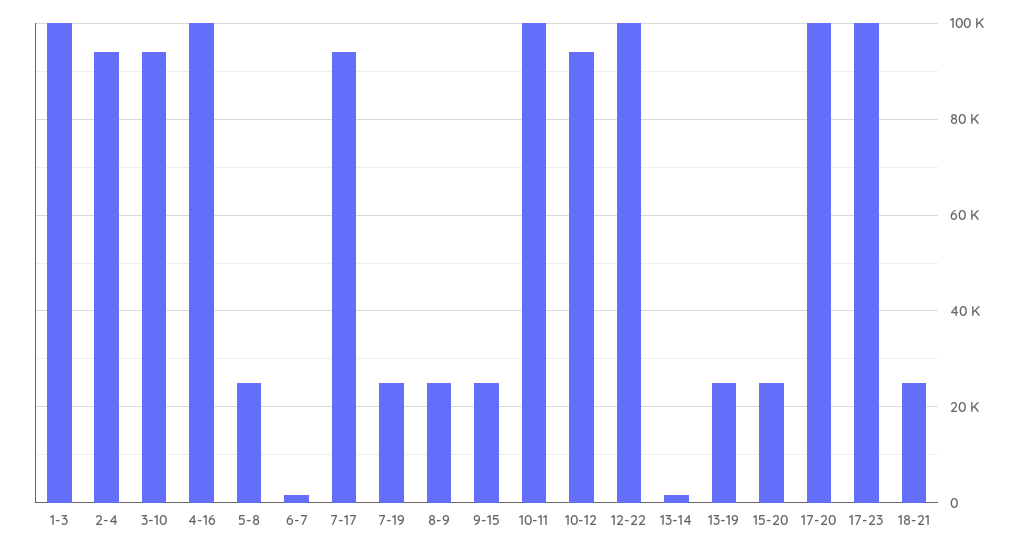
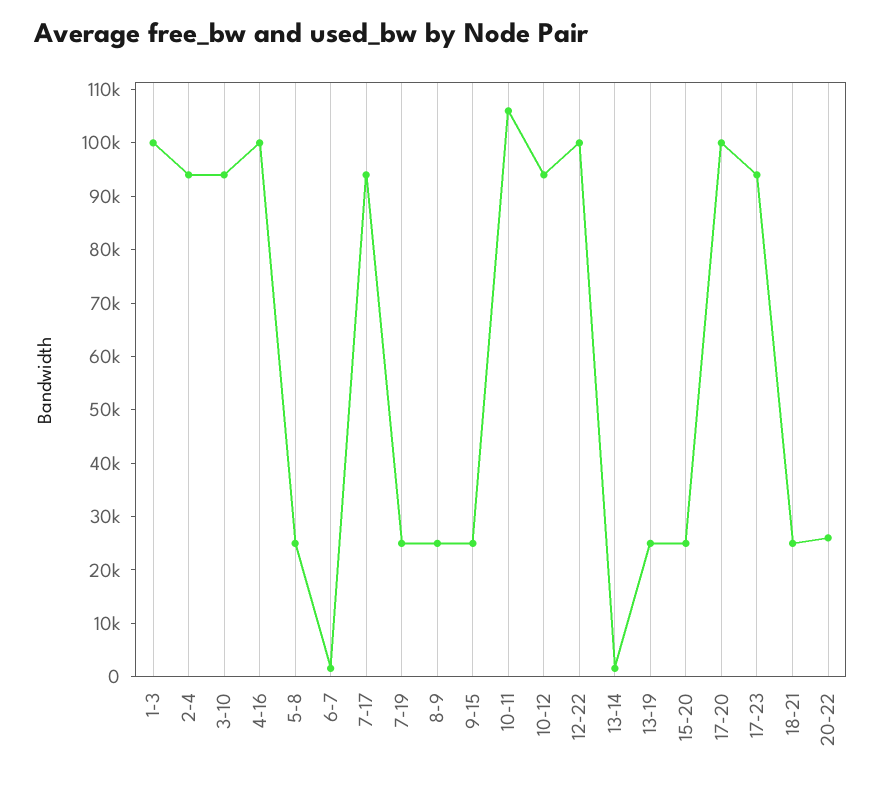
10-11: 100000 -> 106000
17-23: 100000 -> 94000
20-22: none -> 26000

